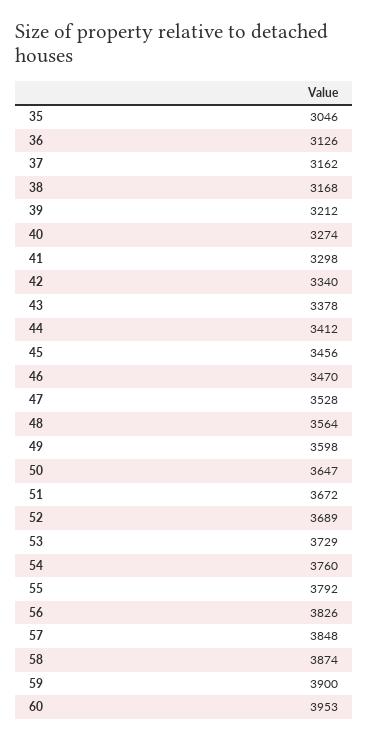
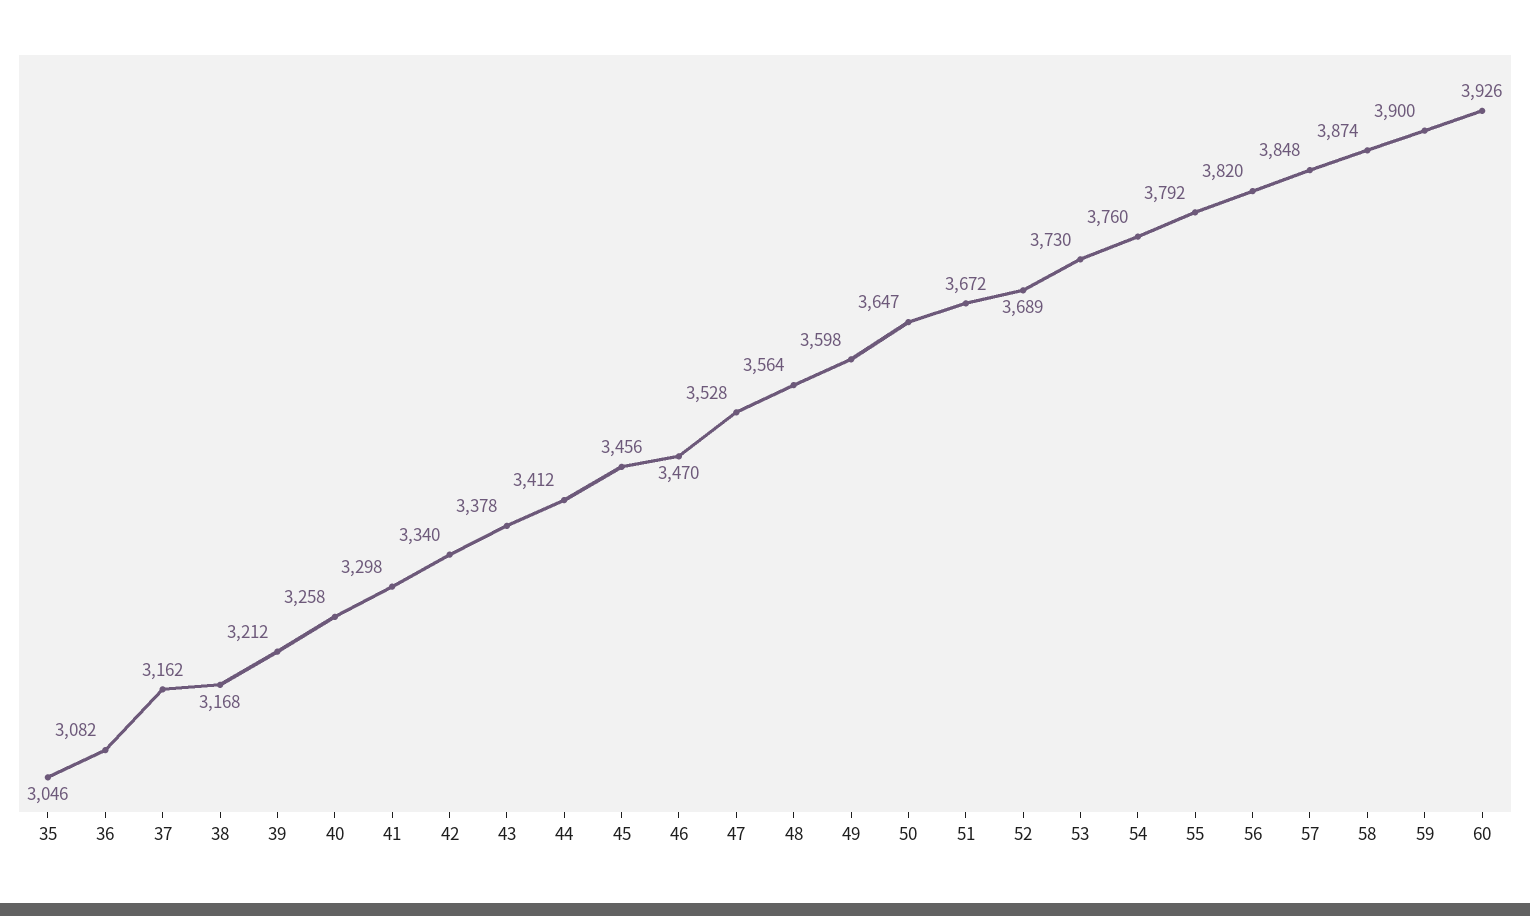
36: 3126 -> 3082
40: 3274 -> 3258
53: 3729 -> 3730
56: 3826 -> 3820
60: 3953 -> 3926

